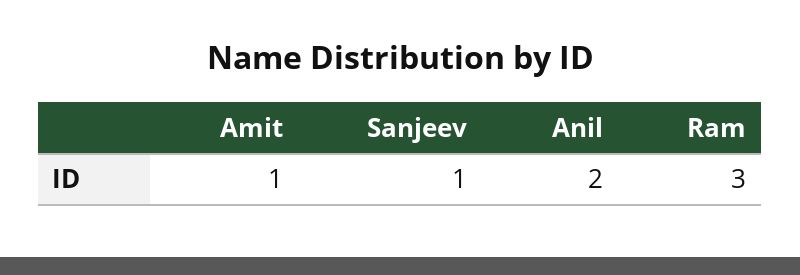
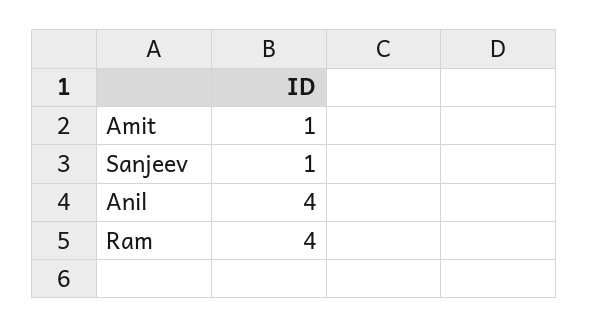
Anil: 2 -> 4
Ram: 3 -> 4

